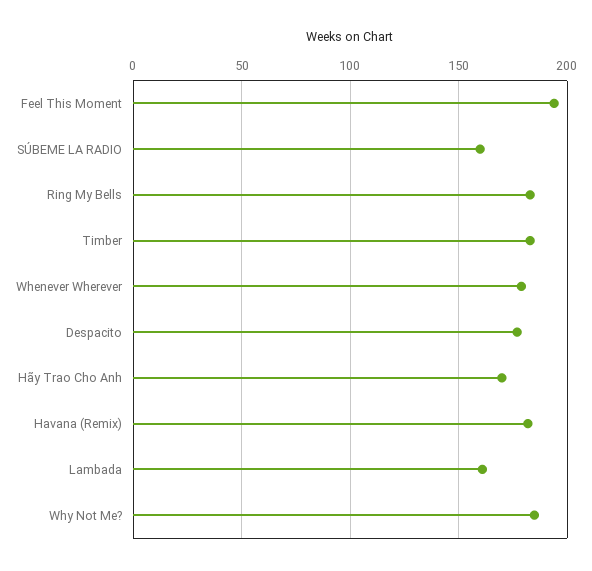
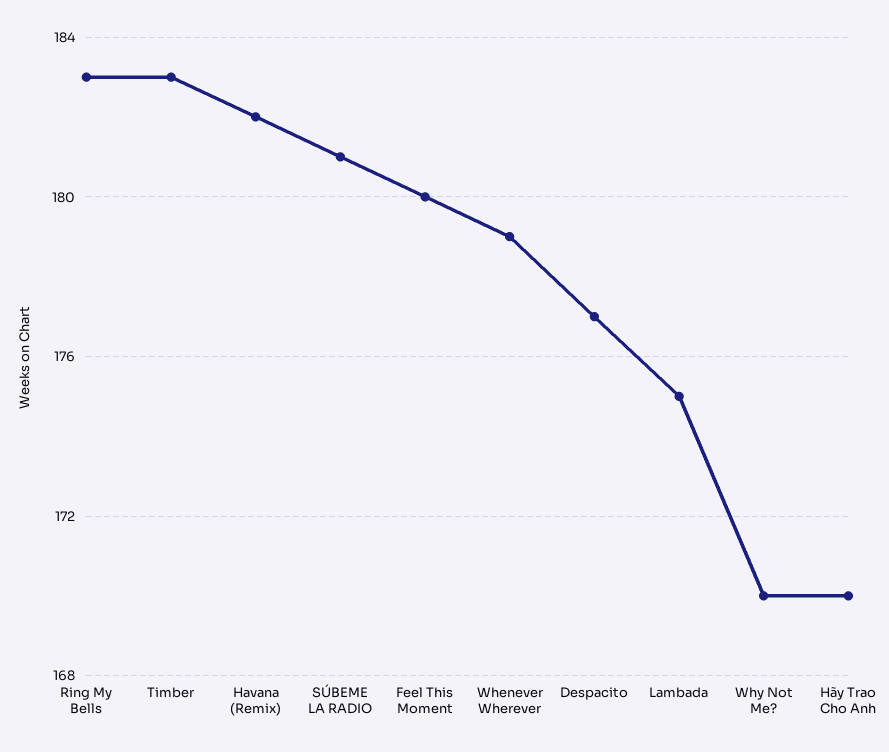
Feel This Moment: 195 -> 180
SÚBEME LA RADIO: 160 -> 181
Lambada: 160 -> 175
Why Not Me?: 185 -> 170

